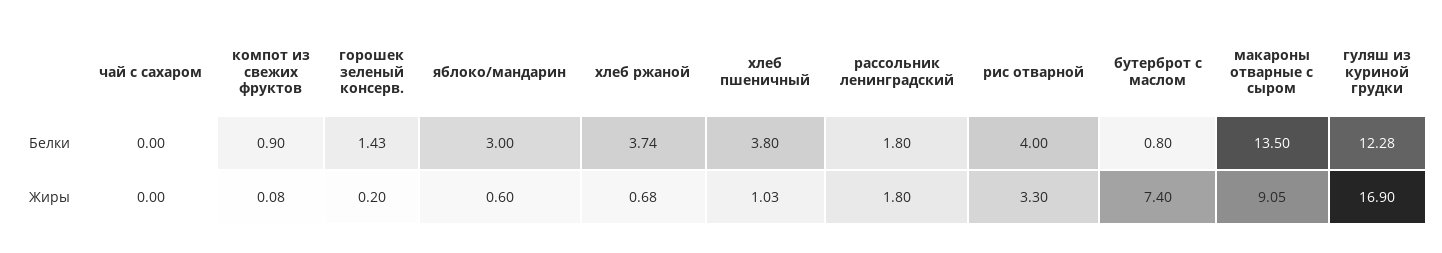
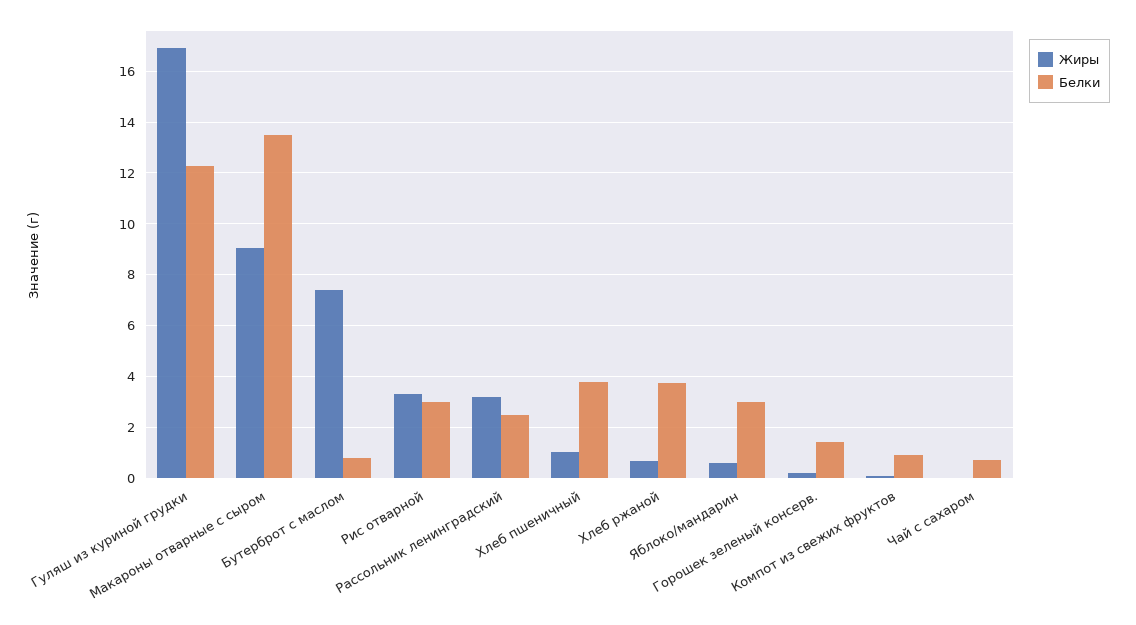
Белки, чай с сахаром: 0 -> 0.75
Белки, рассольник ленинградский: 1.8 -> 2.5
Белки, рис отварной: 4 -> 3
Жиры, рассольник ленинградский: 1.8 -> 3.25

